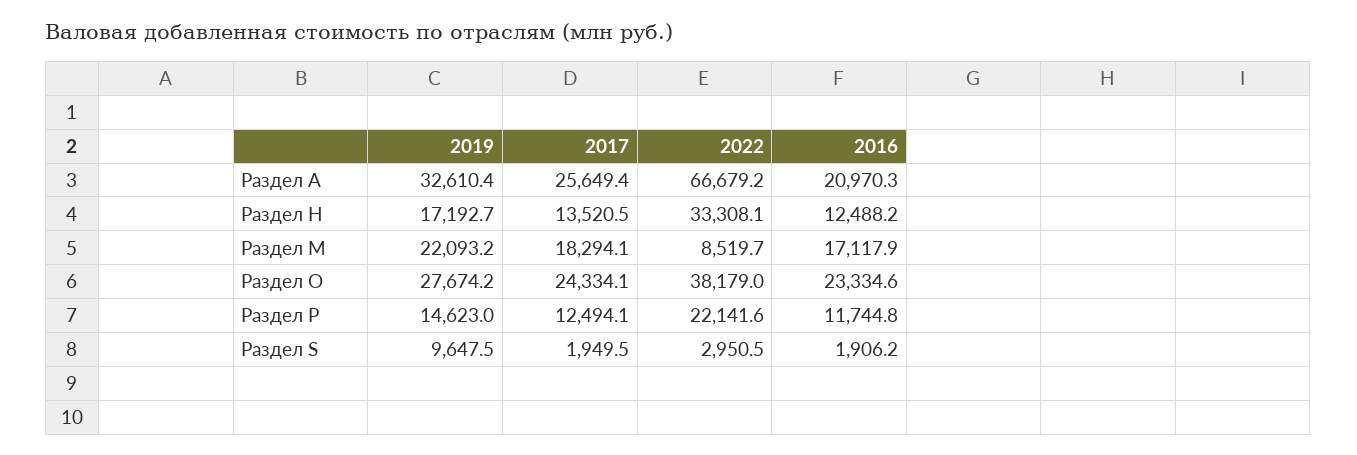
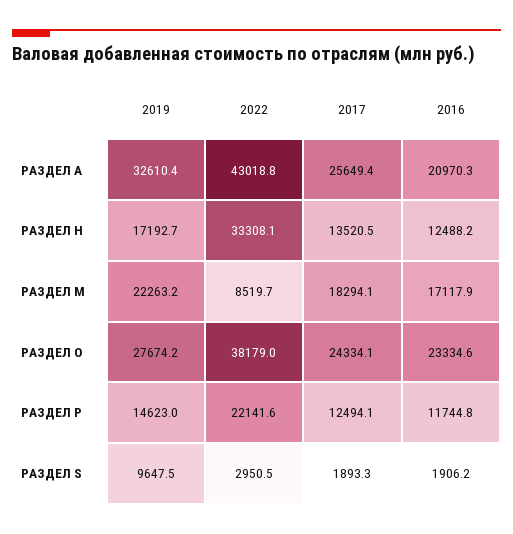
2022, Раздел A: 66679.2 -> 43018.8
2019, Раздел M: 22093.2 -> 22263.2
2017, Раздел S: 1949.5 -> 1893.3

